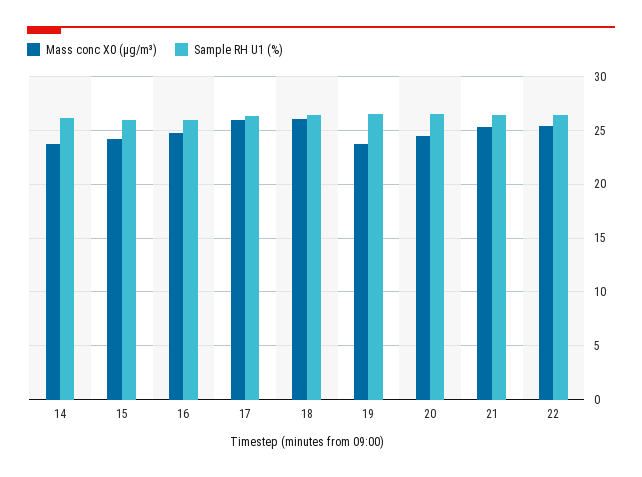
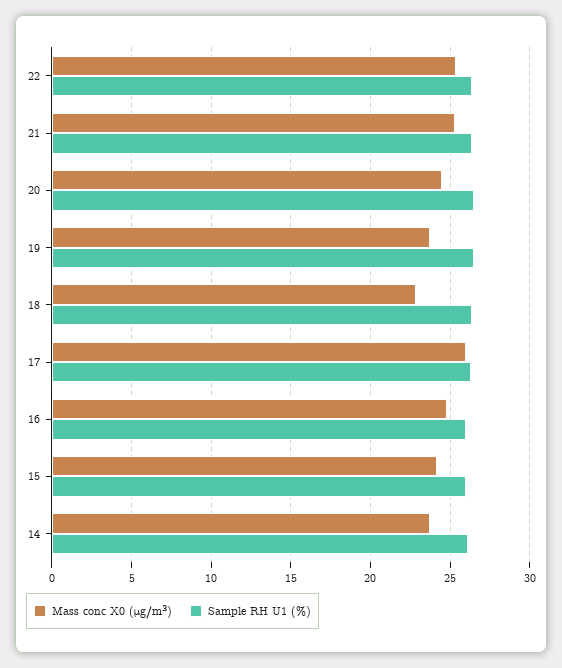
Mass conc X0 (μg/m³), 18: 26 -> 23

